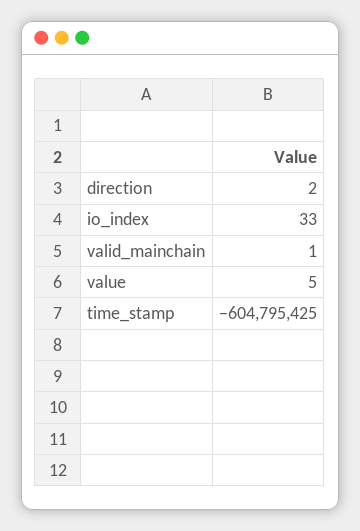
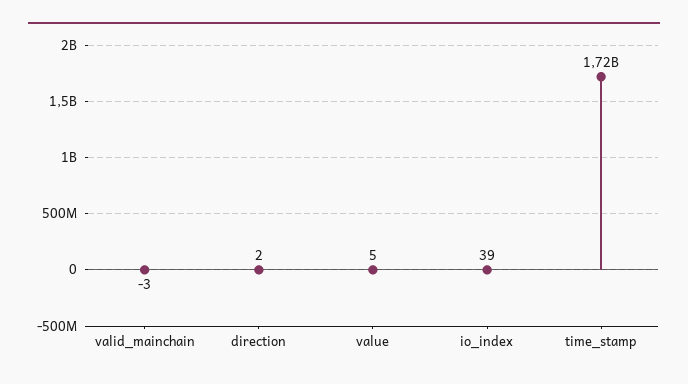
io_index: 33 -> 39
valid_mainchain: 1 -> -3
time_stamp: -604795425 -> 1720000000

